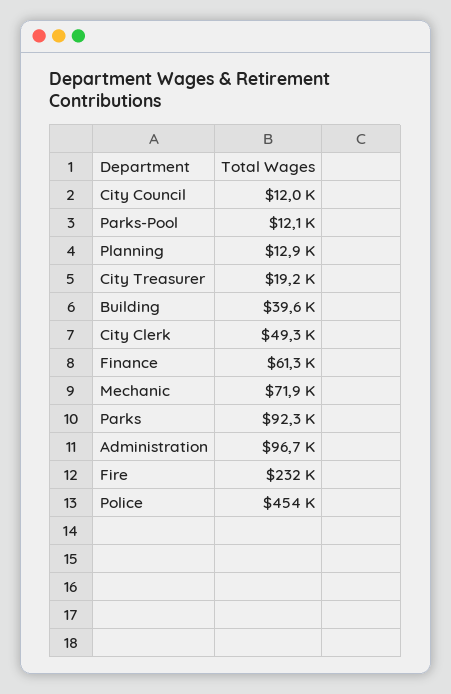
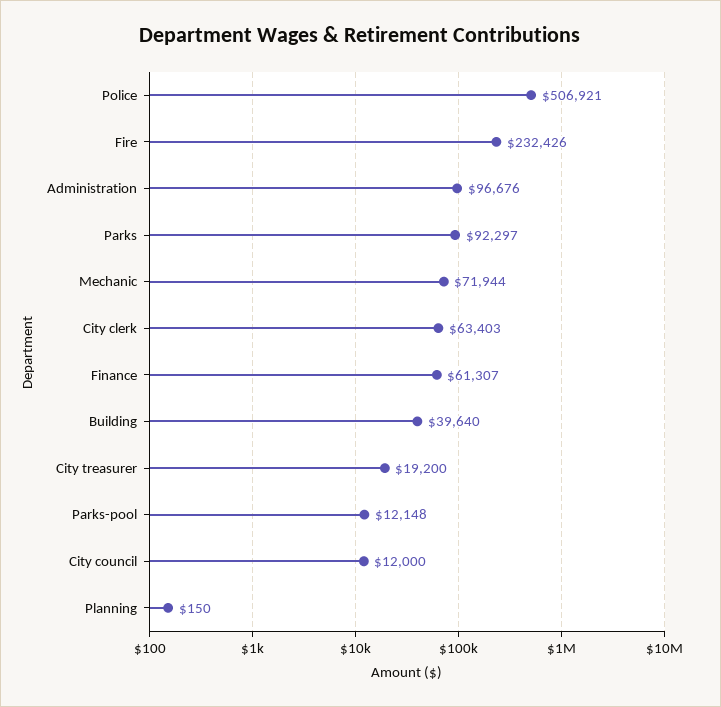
Planning: 12900 -> 150
City Clerk: 49300 -> 63403
Police: 454000 -> 506921

